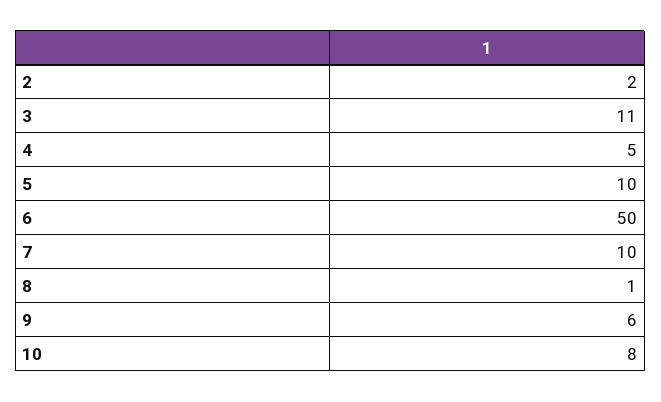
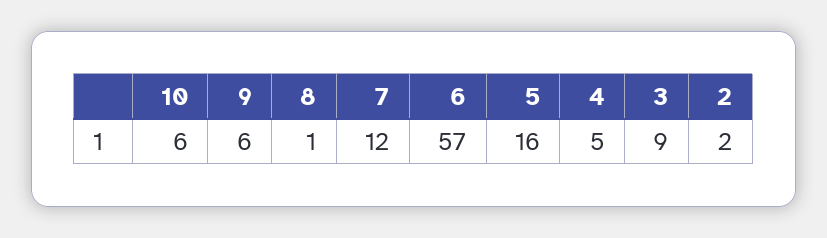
3: 11 -> 9
5: 10 -> 16
6: 50 -> 57
7: 10 -> 12
10: 8 -> 6

